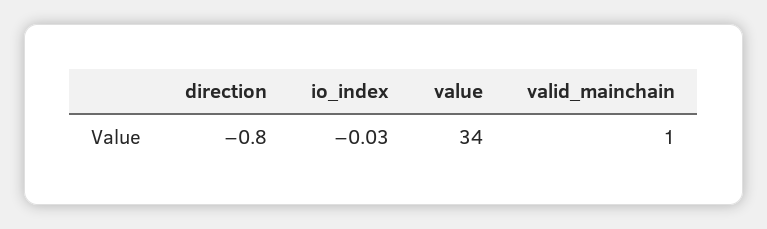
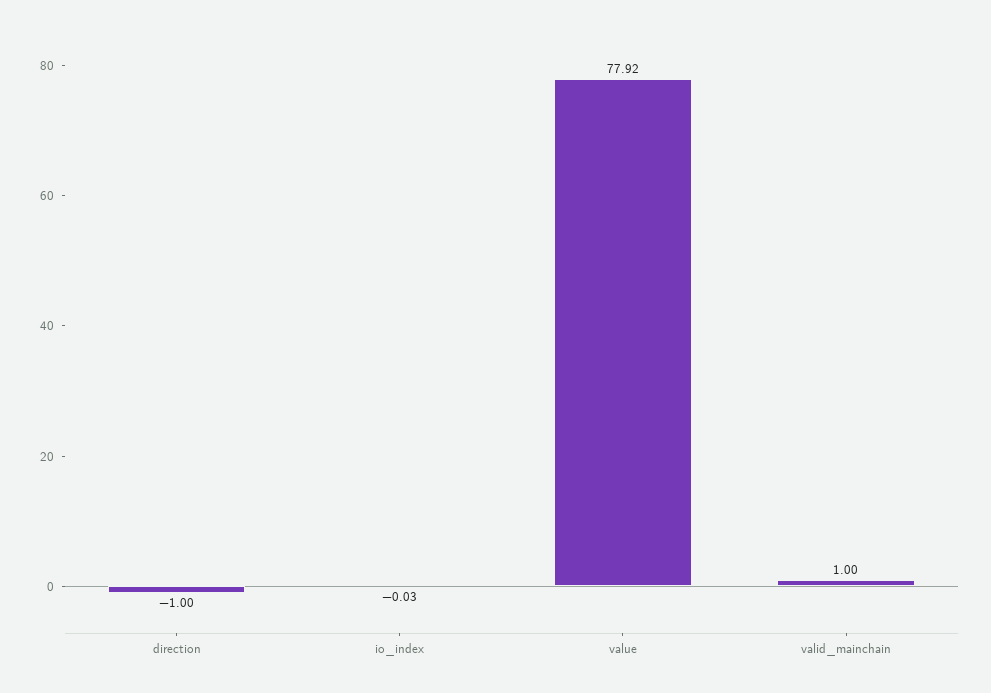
direction: -0.8 -> -1
value: 34 -> 77.92

